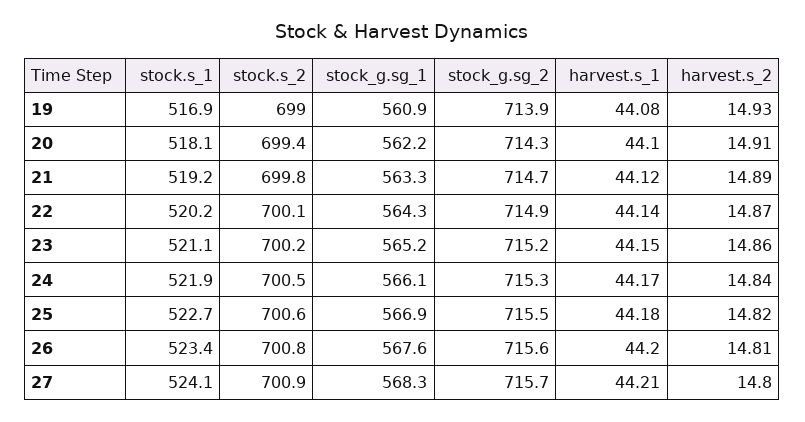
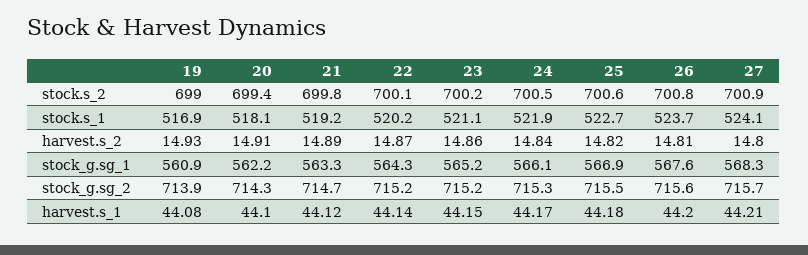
stock_g.sg_2, 22: 714.9 -> 715.2
stock.s_1, 26: 523.4 -> 523.7

